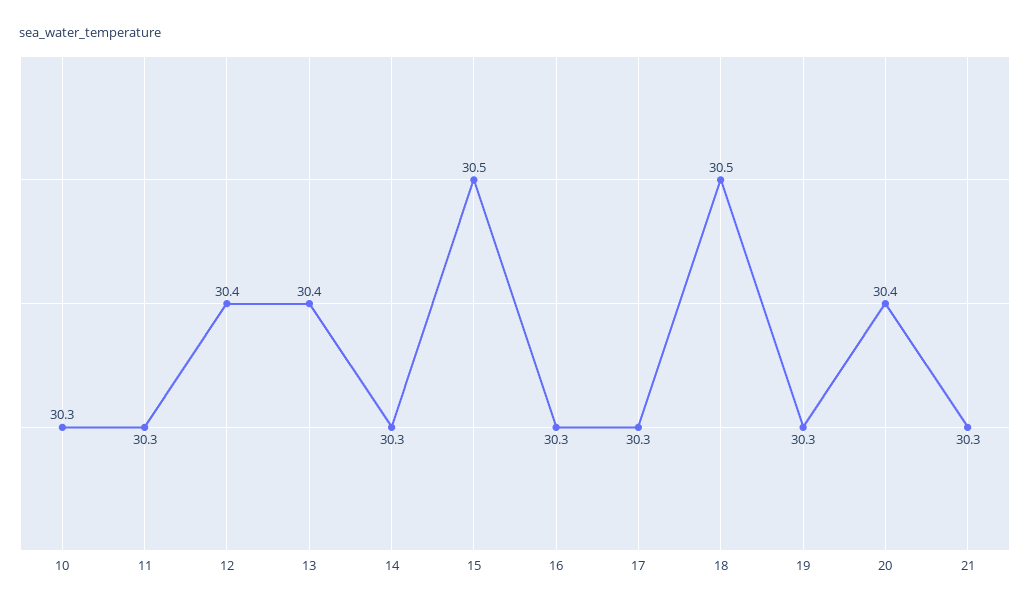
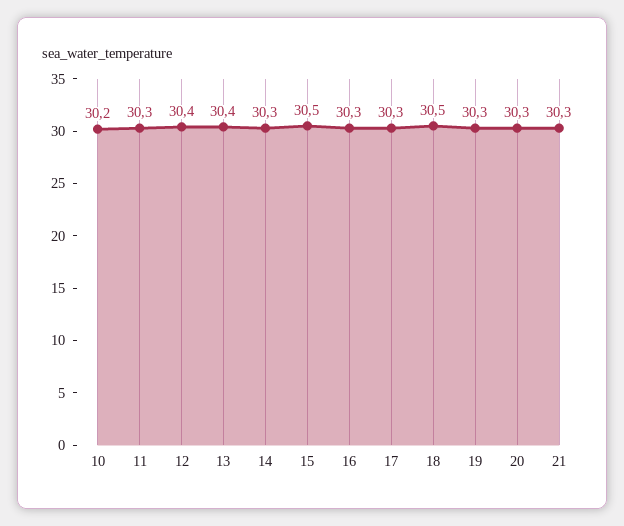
10: 30.3 -> 30.2
20: 30.4 -> 30.3

